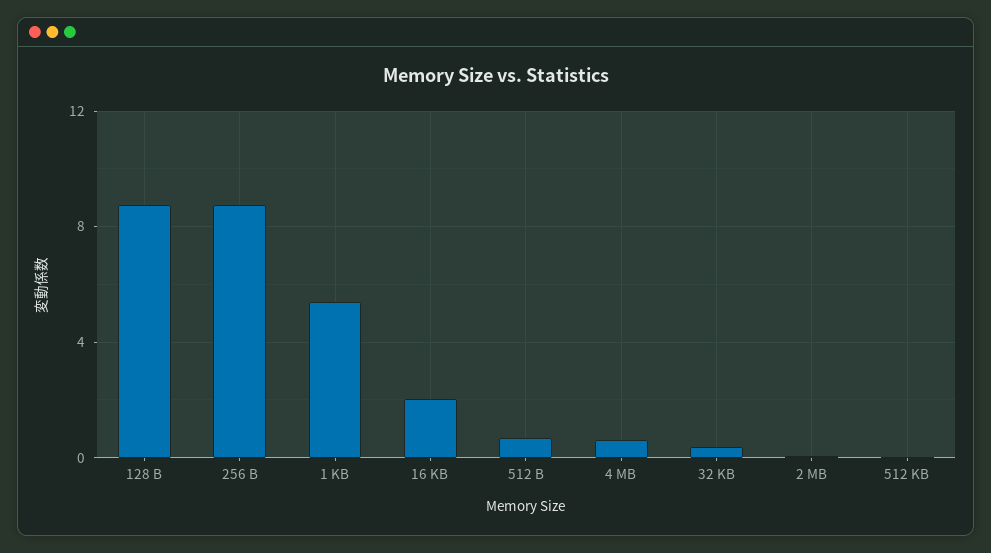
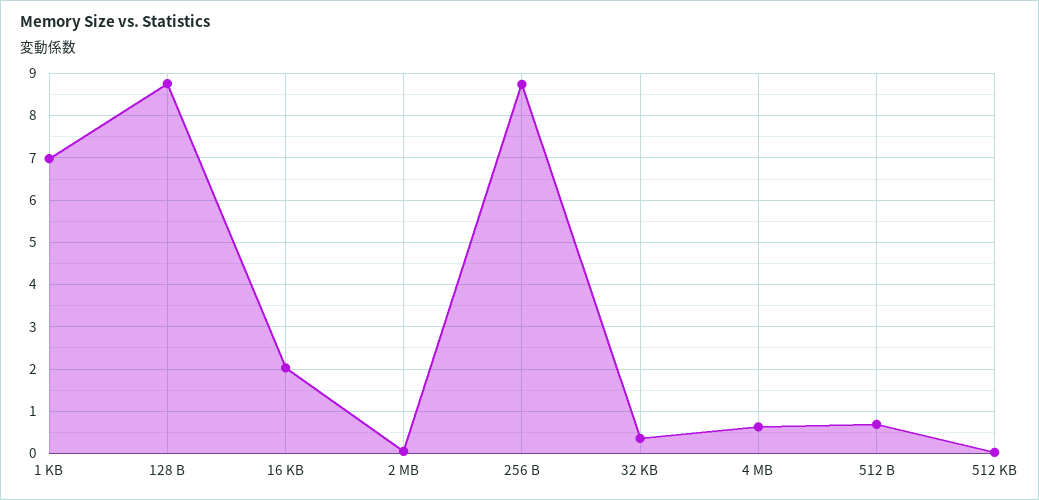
1 KB: 5.5 -> 7

